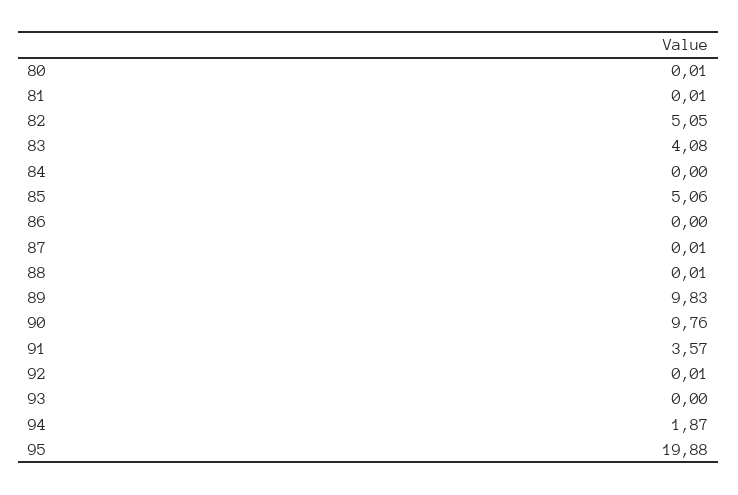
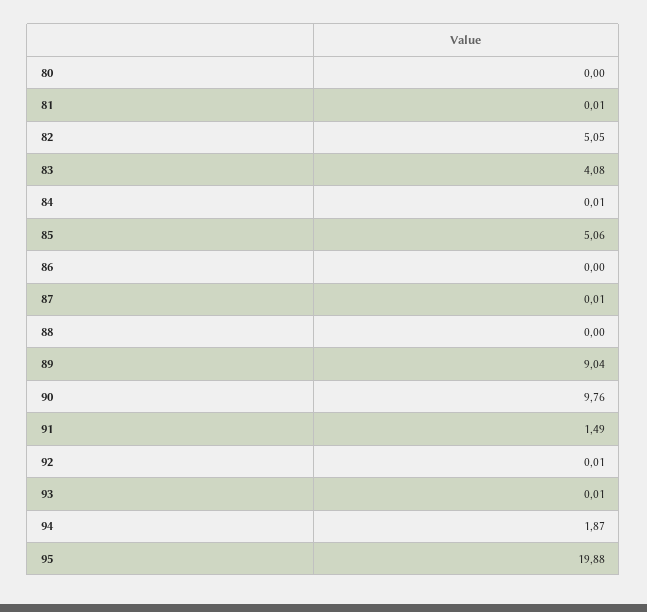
80: 0.01 -> 0
84: 0 -> 0.01
88: 0.01 -> 0
89: 9.83 -> 9.04
91: 3.57 -> 1.49
93: 0 -> 0.01

